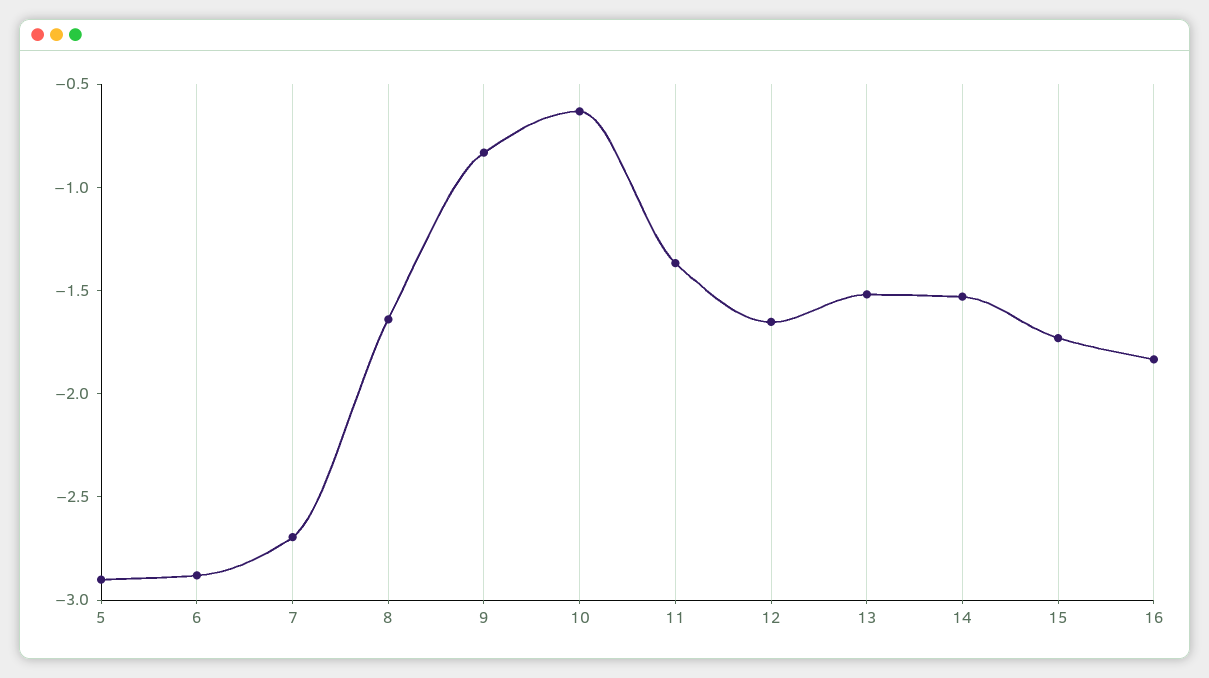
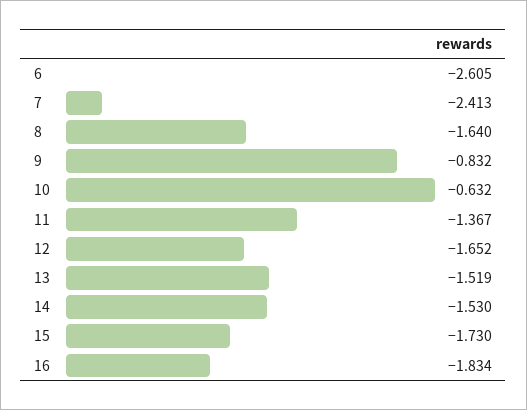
5: -2.9 -> none
6: -2.9 -> -2.605
7: -2.7 -> -2.413

